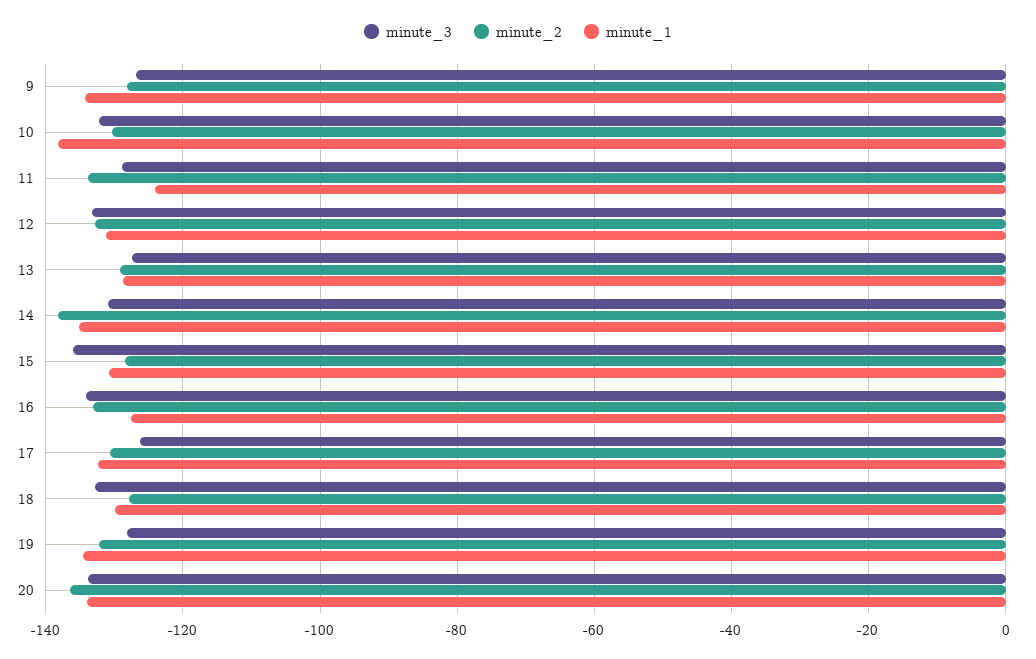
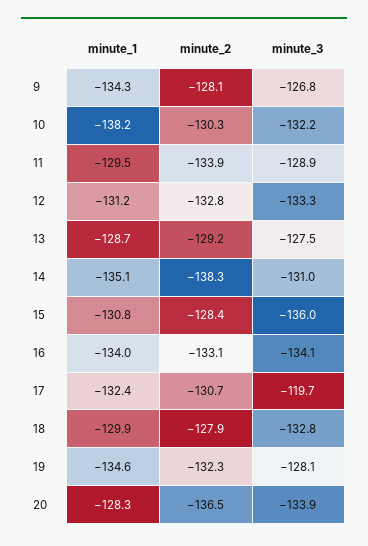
minute_1, 11: -124 -> -129.5
minute_1, 16: -128 -> -134
minute_3, 17: -126 -> -119.7
minute_1, 20: -134 -> -128.3

